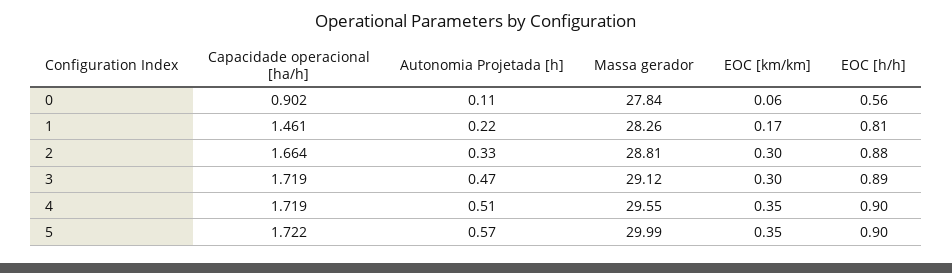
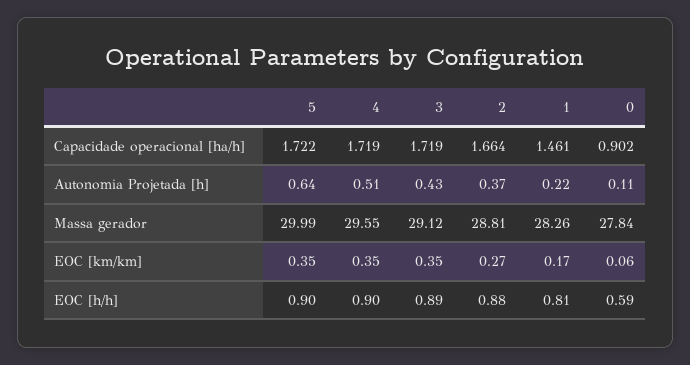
EOC [h/h], 0: 0.56 -> 0.59
Autonomia Projetada [h], 2: 0.33 -> 0.37
EOC [km/km], 2: 0.3 -> 0.27
Autonomia Projetada [h], 3: 0.47 -> 0.43
EOC [km/km], 3: 0.3 -> 0.35
Autonomia Projetada [h], 5: 0.57 -> 0.64

